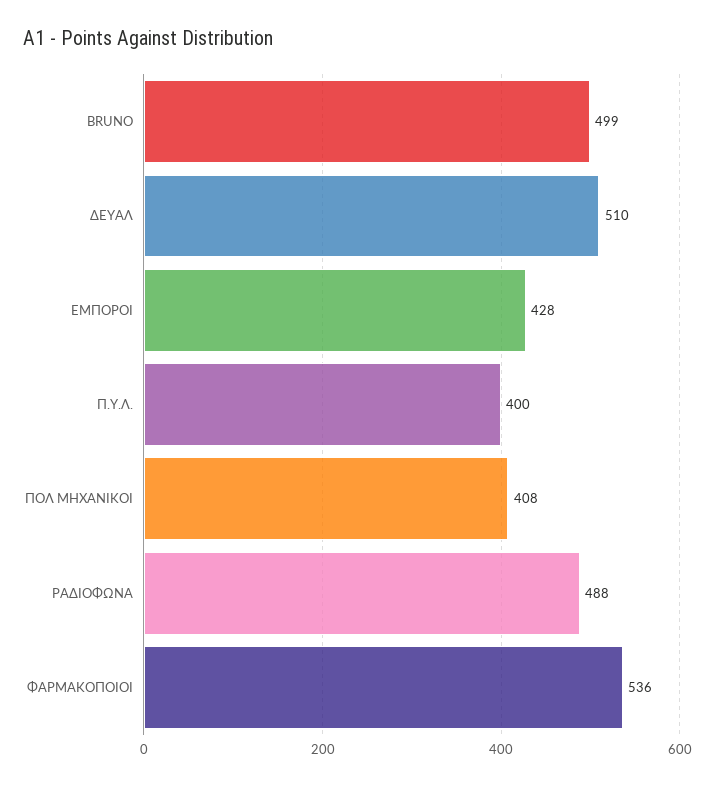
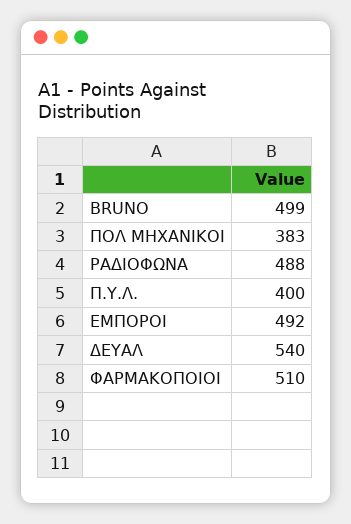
ΔΕΥΑΛ: 510 -> 540
ΕΜΠΟΡΟΙ: 428 -> 492
ΠΟΛ ΜΗΧΑΝΙΚΟΙ: 408 -> 383
ΦΑΡΜΑΚΟΠΟΙΟΙ: 536 -> 510

